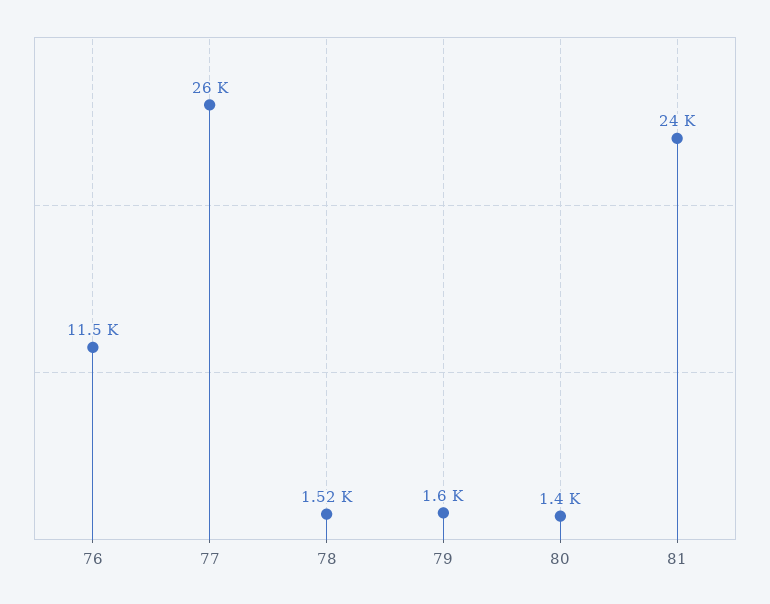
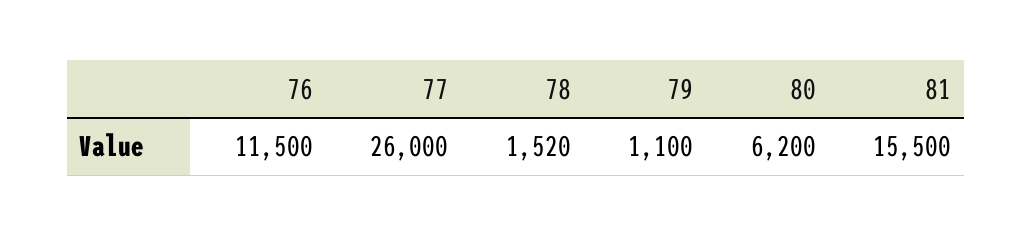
79: 1600 -> 1100
80: 1400 -> 6200
81: 24000 -> 15500

